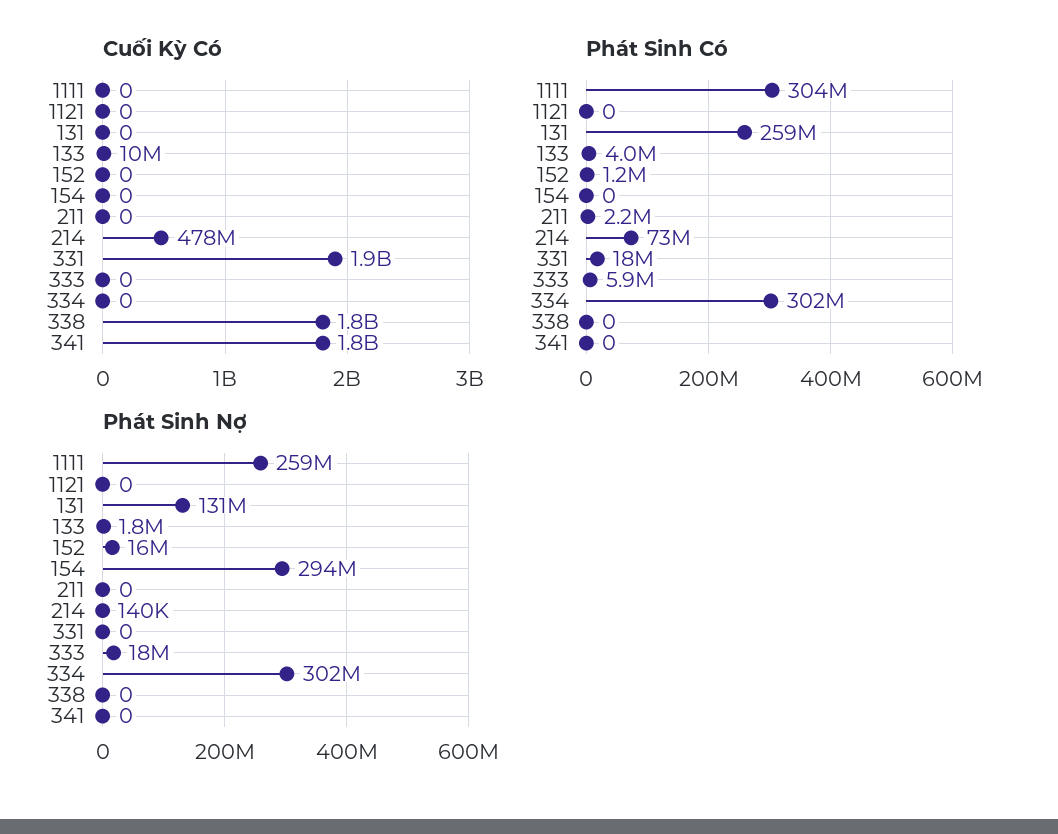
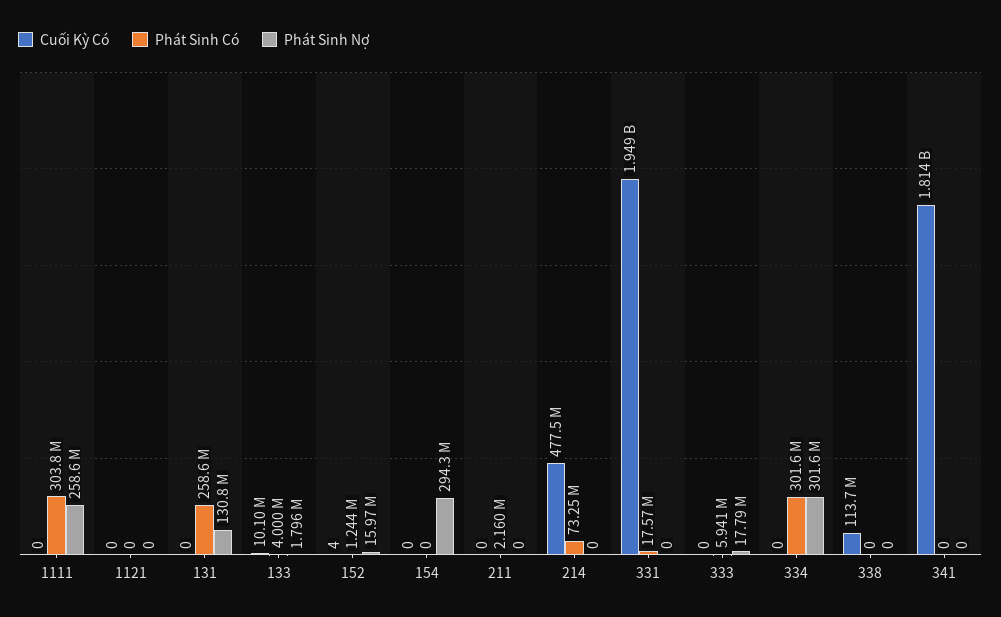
Cuối Kỳ Có, 152: 0 -> 4
Cuối Kỳ Có, 338: 1800000000 -> 113700000
Phát Sinh Nợ, 214: 140000 -> 0

